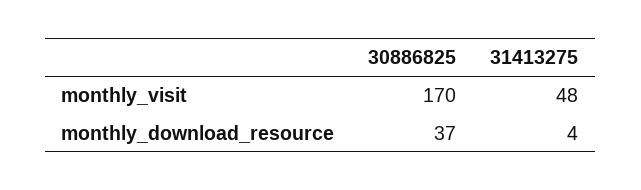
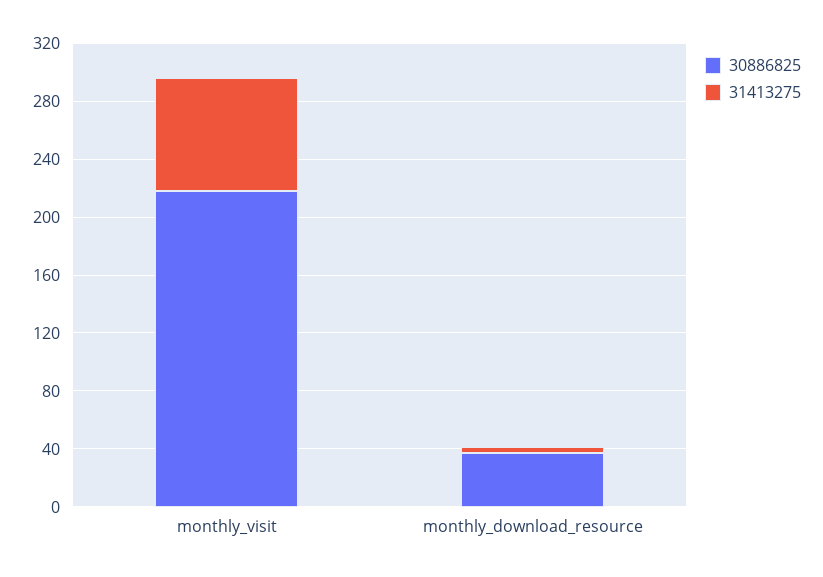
30886825, monthly_visit: 170 -> 220
31413275, monthly_visit: 48 -> 80

